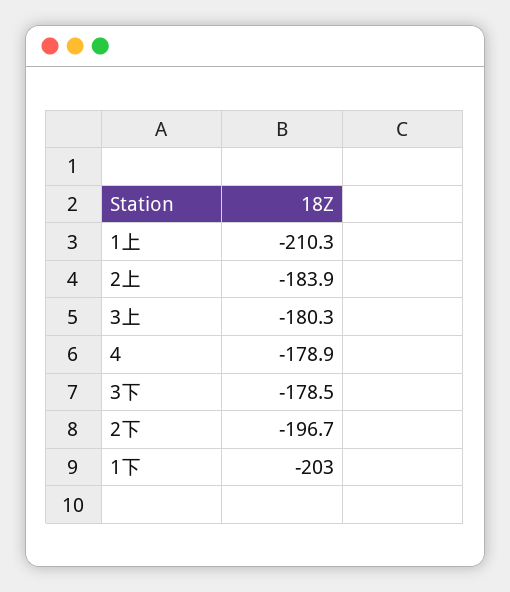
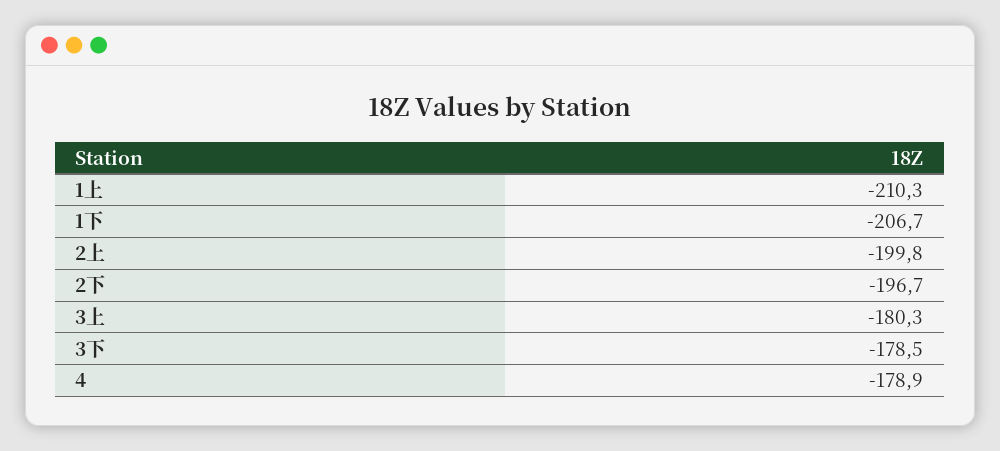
2上: -183.9 -> -199.8
1下: -203 -> -206.7

